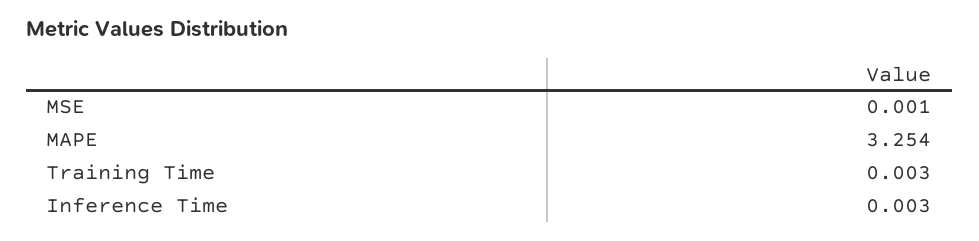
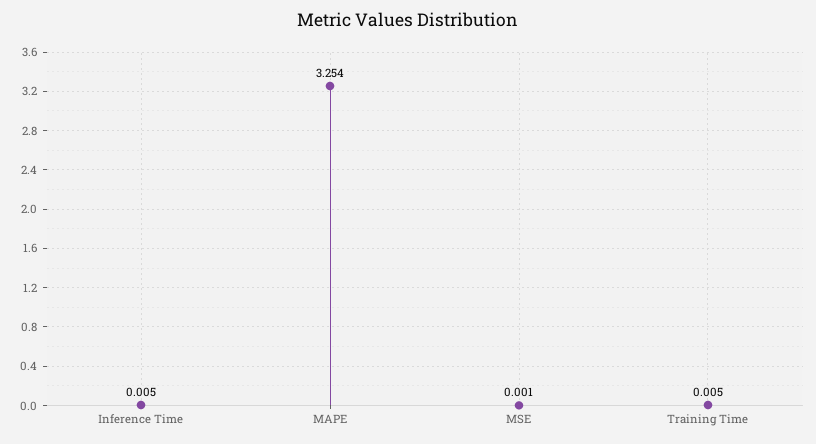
Training Time: 0.003 -> 0.005
Inference Time: 0.003 -> 0.005

